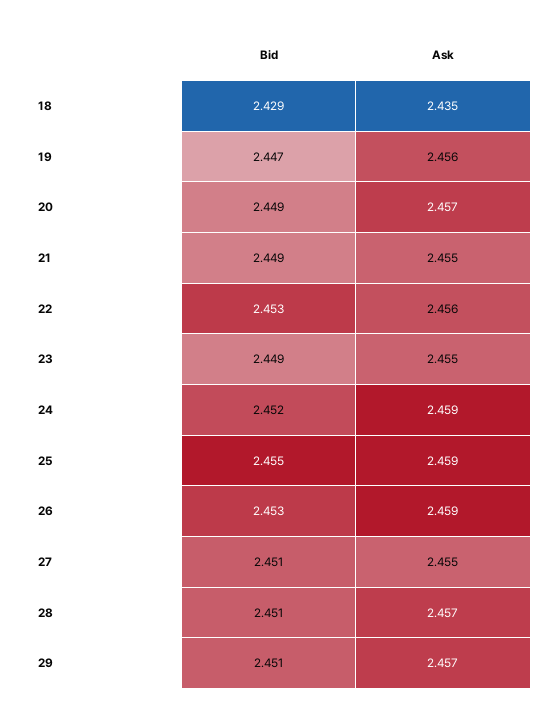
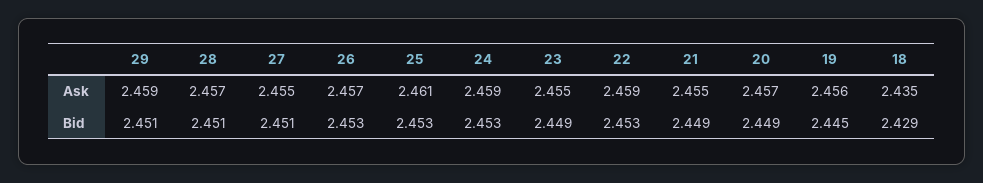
Bid, 19: 2.447 -> 2.445
Ask, 22: 2.456 -> 2.459
Bid, 24: 2.452 -> 2.453
Bid, 25: 2.455 -> 2.453
Ask, 25: 2.459 -> 2.461
Ask, 26: 2.459 -> 2.457
Ask, 29: 2.457 -> 2.459

